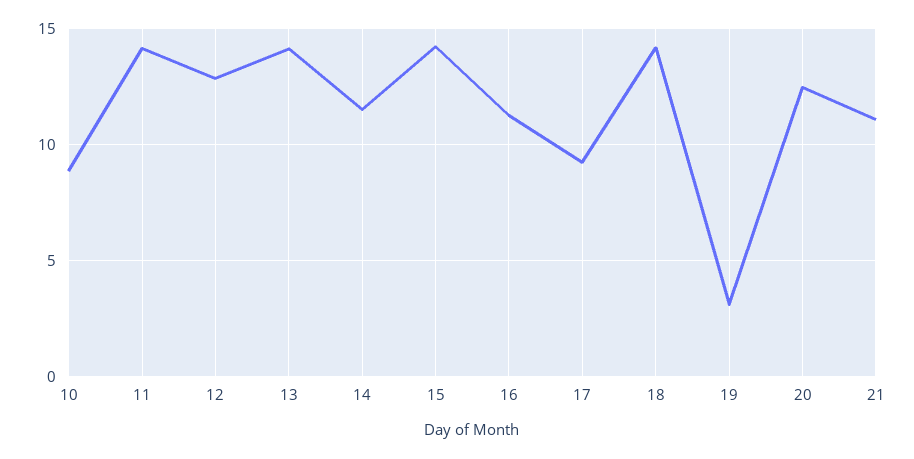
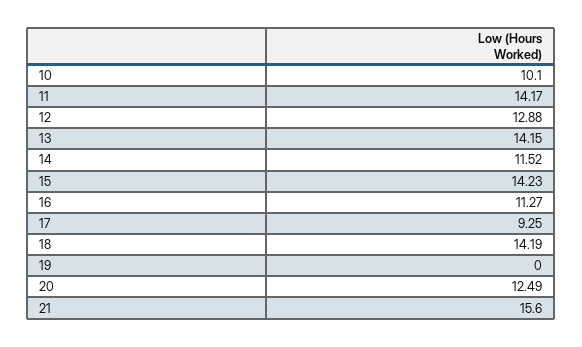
10: 9 -> 10.1
19: 3 -> 0
21: 11 -> 15.6

